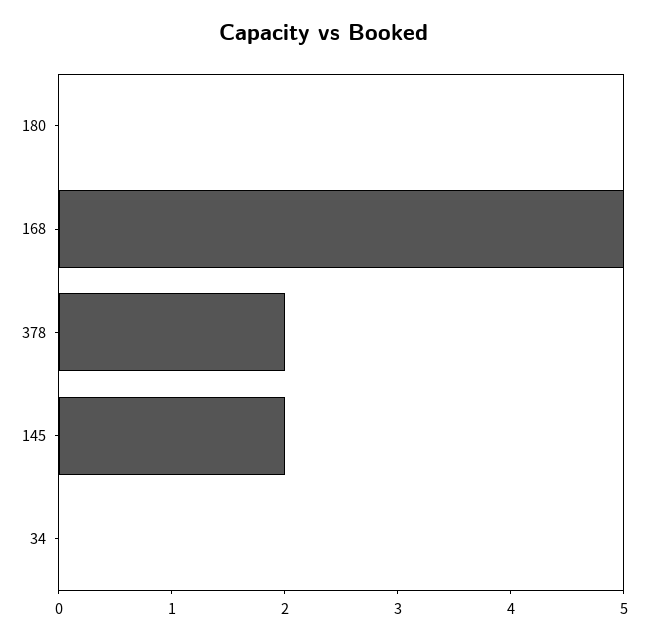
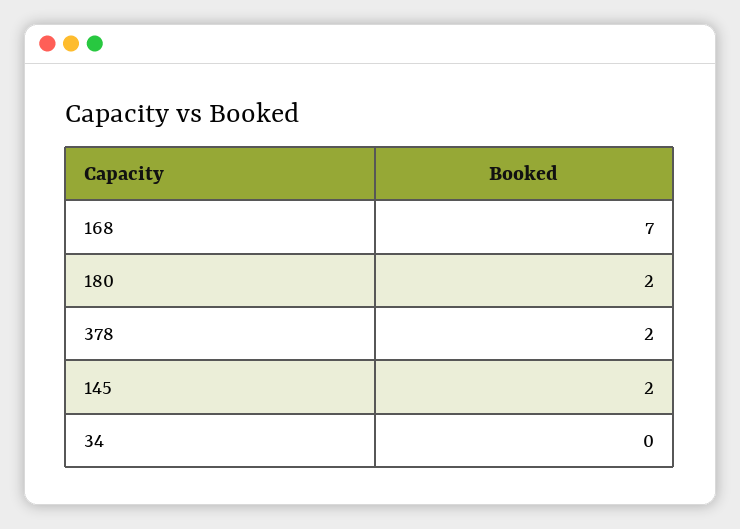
180: 0 -> 2
168: 5 -> 7

